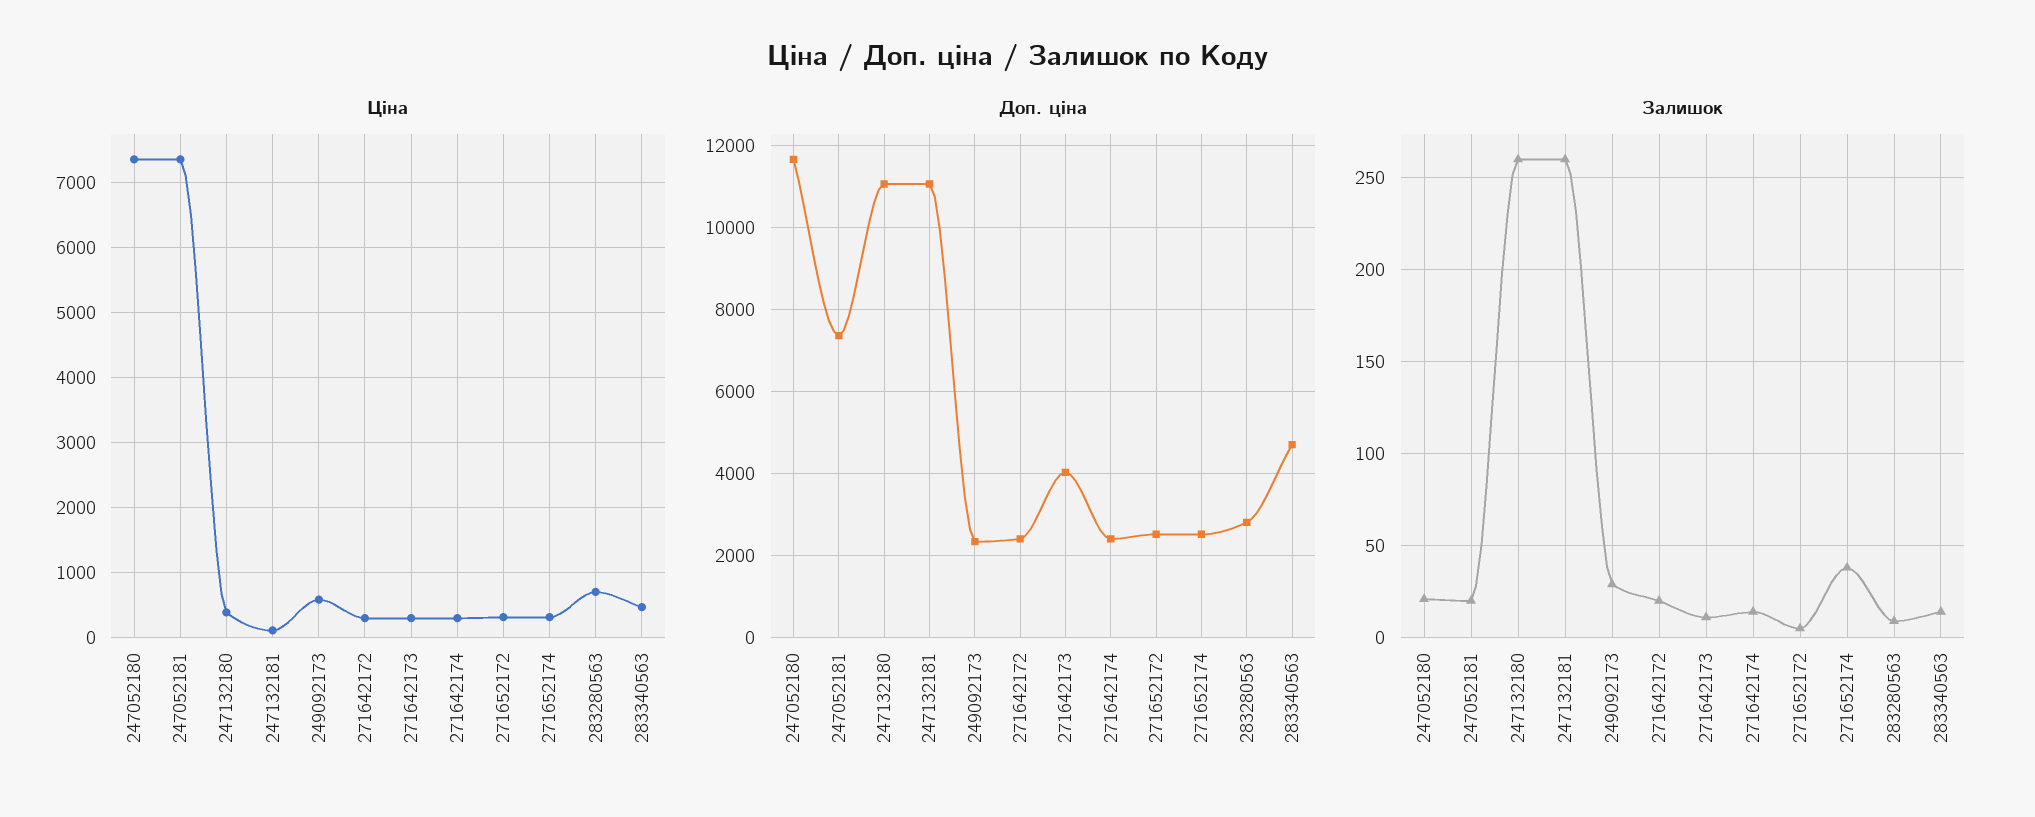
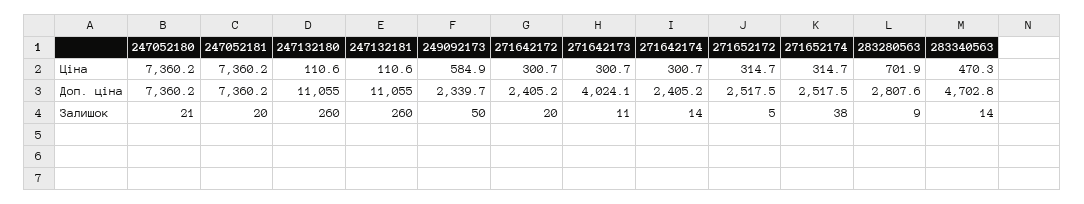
Ціна, 247132180: 400 -> 110.6
Доп. ціна, 247052180: 11600 -> 7360.2
Залишок, 249092173: 30 -> 50

